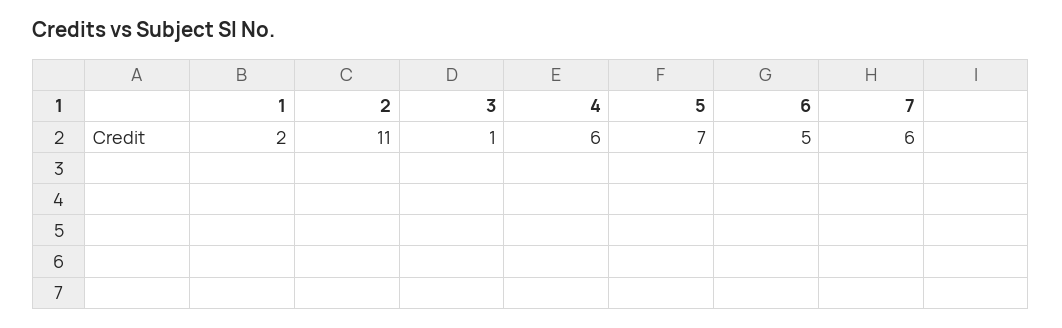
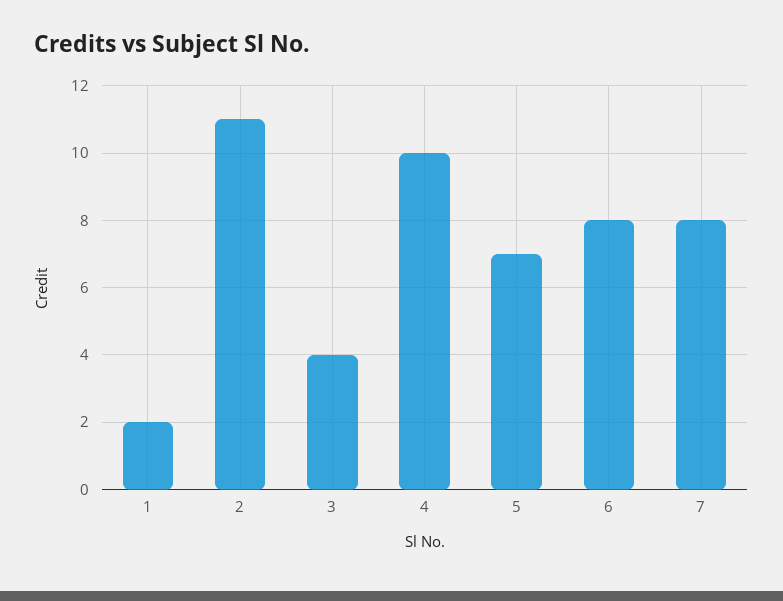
3: 1 -> 4
4: 6 -> 10
6: 5 -> 8
7: 6 -> 8

